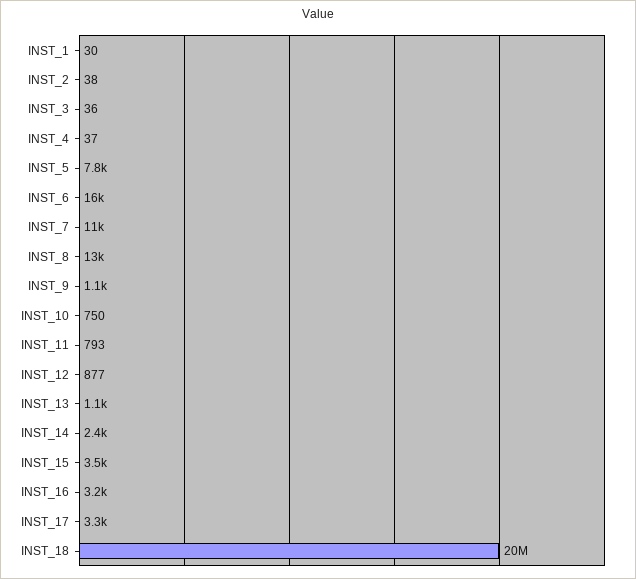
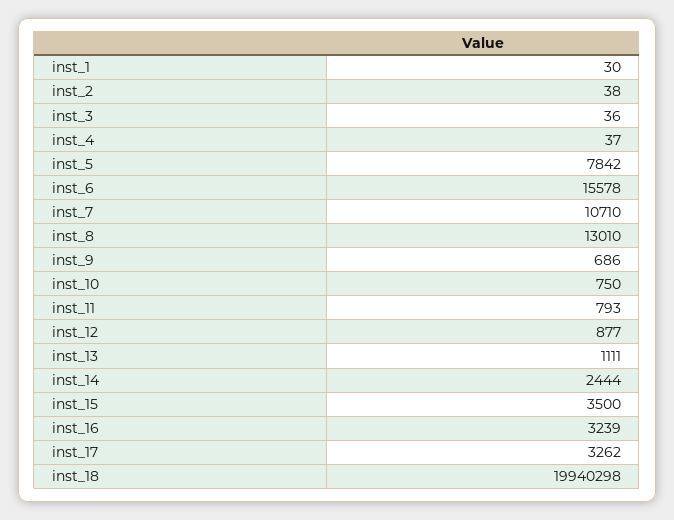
INST_9: 1100 -> 686

